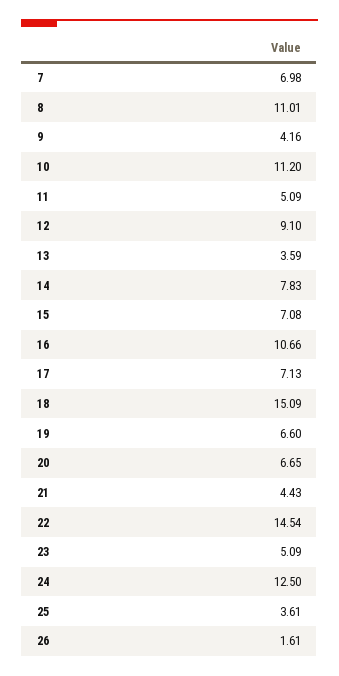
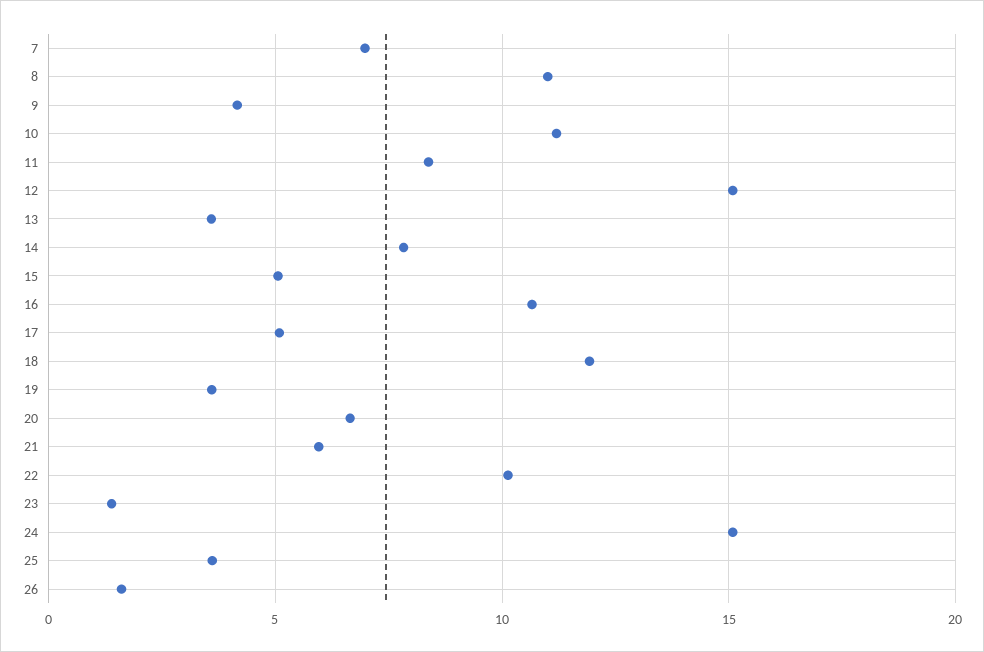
11: 5.09 -> 8.5
12: 9.1 -> 15
15: 7.08 -> 5
17: 7.13 -> 5
18: 15.09 -> 12
19: 6.6 -> 3.5
21: 4.43 -> 6
22: 14.54 -> 10
23: 5.09 -> 1.5
24: 12.5 -> 15

